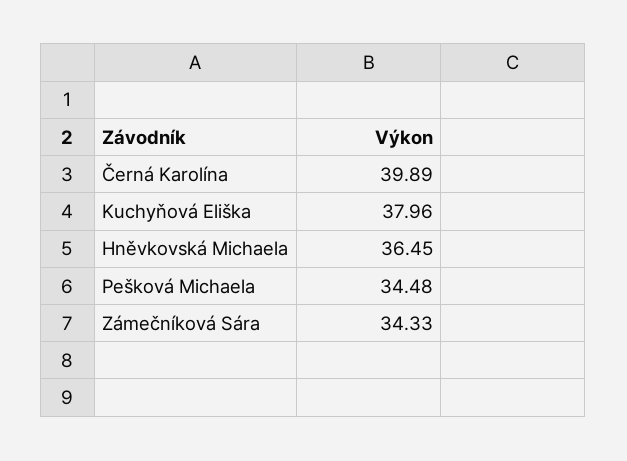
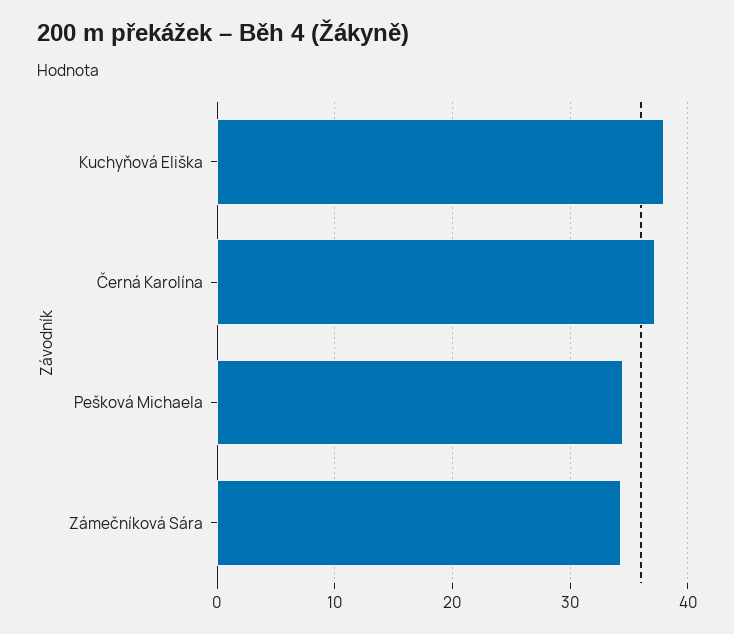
Černá Karolína: 39.89 -> 37
Hněvkovská Michaela: 36.45 -> none

